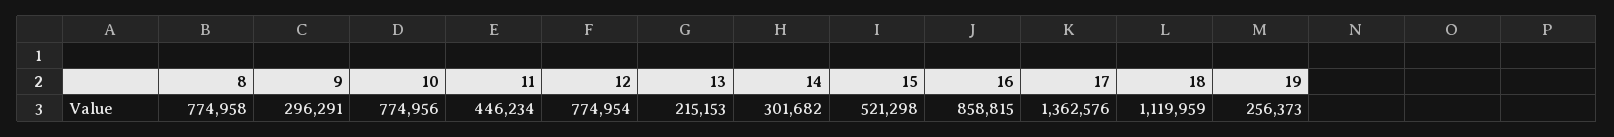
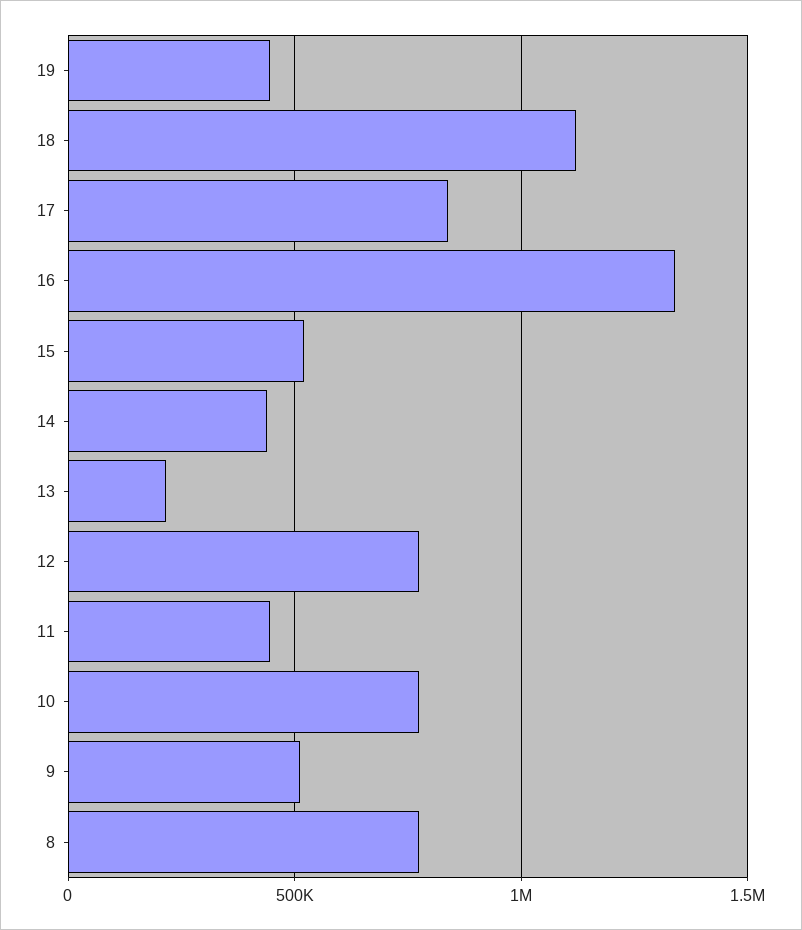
9: 296291 -> 500000
14: 301682 -> 450000
16: 858815 -> 1350000
17: 1362576 -> 850000
19: 256373 -> 450000

